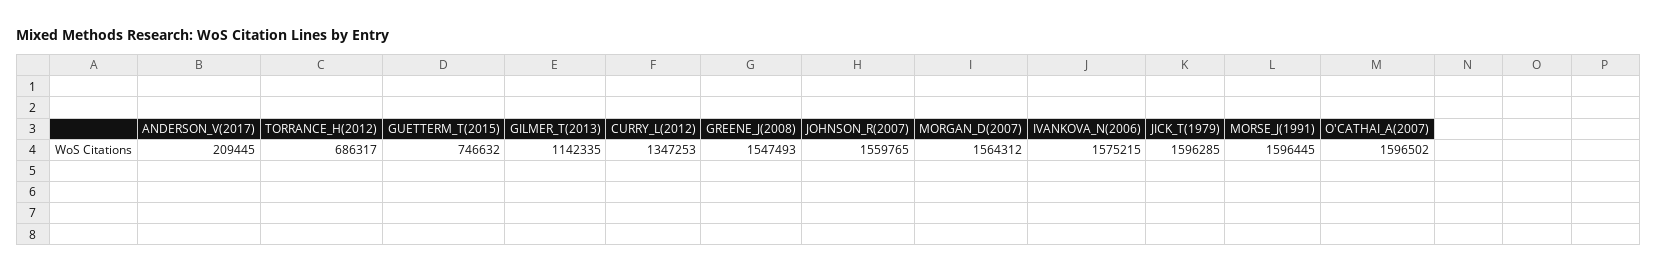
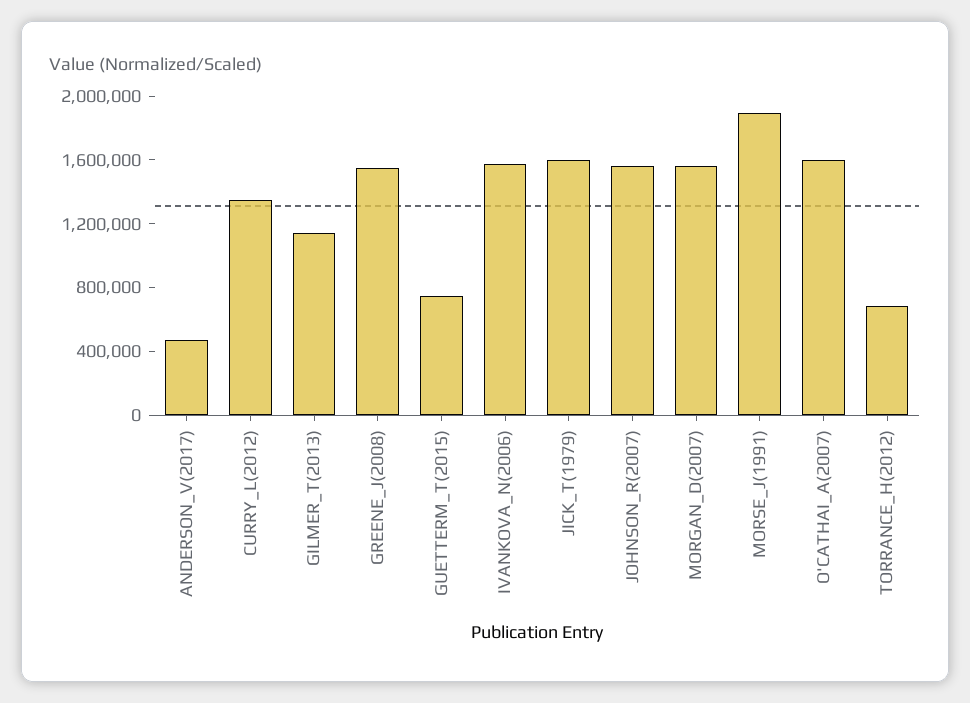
ANDERSON_V(2017): 209445 -> 500000
MORSE_J(1991): 1596445 -> 1900000

